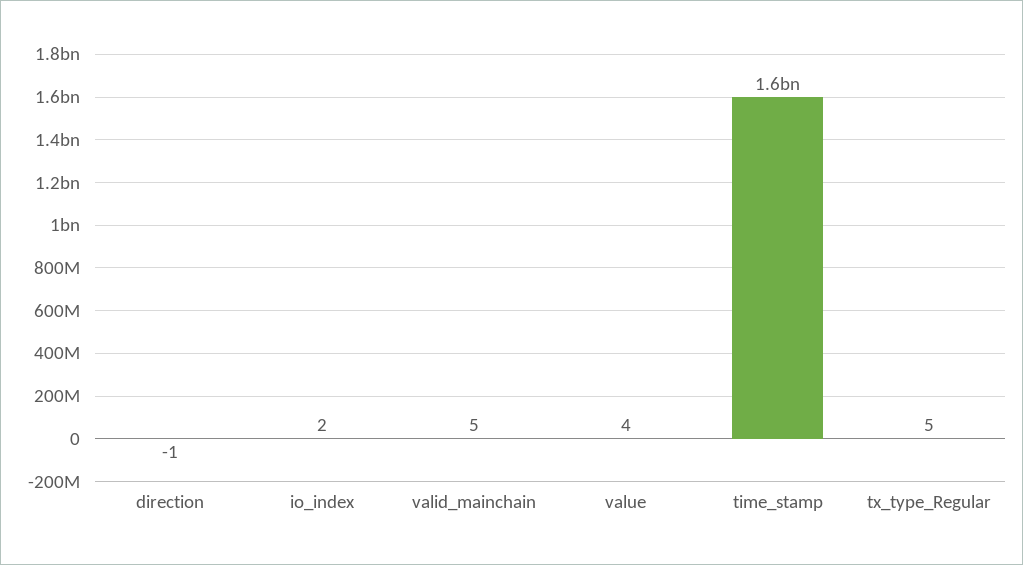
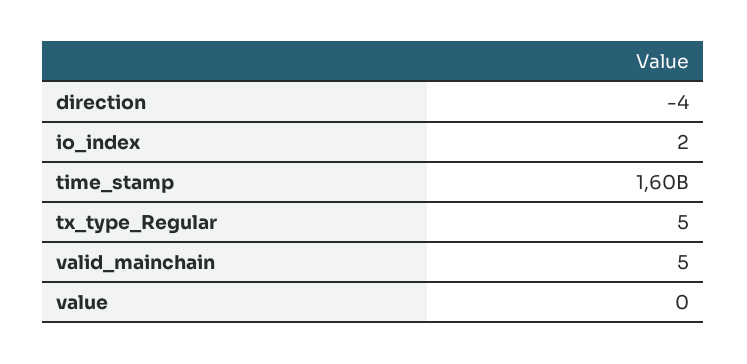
direction: -1 -> -4
value: 4 -> 0

